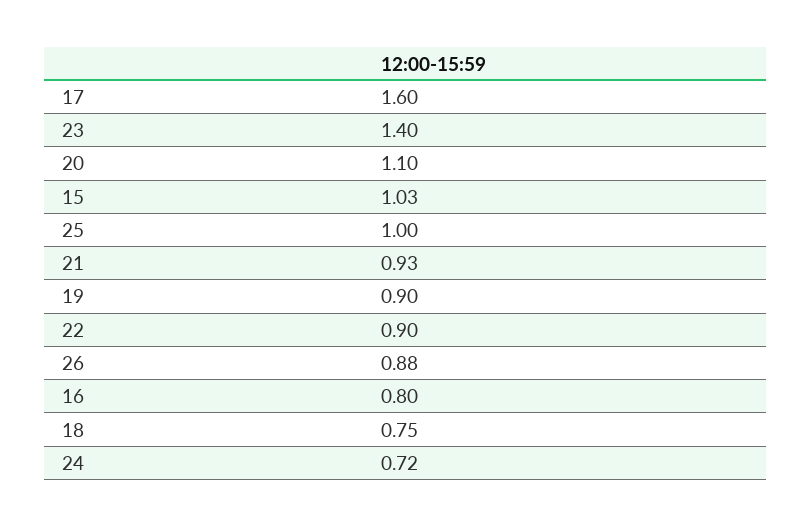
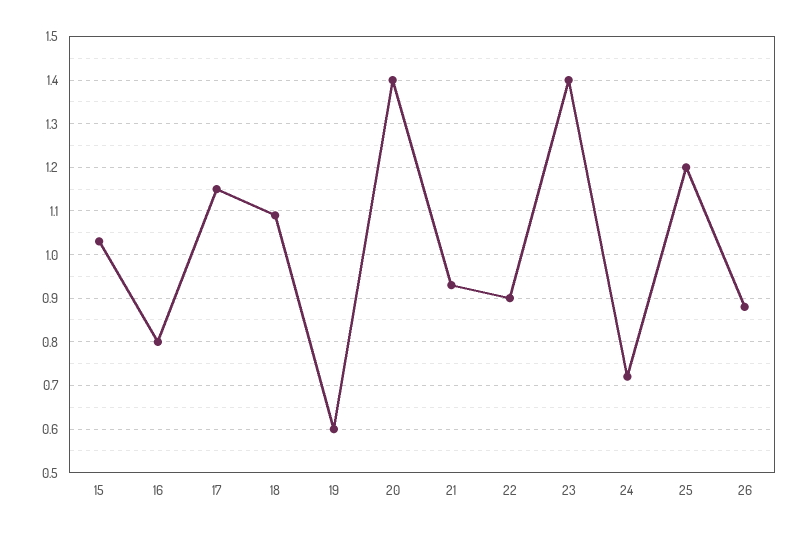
17: 1.6 -> 1.15
20: 1.1 -> 1.4
25: 1 -> 1.2
19: 0.9 -> 0.6
18: 0.75 -> 1.1

